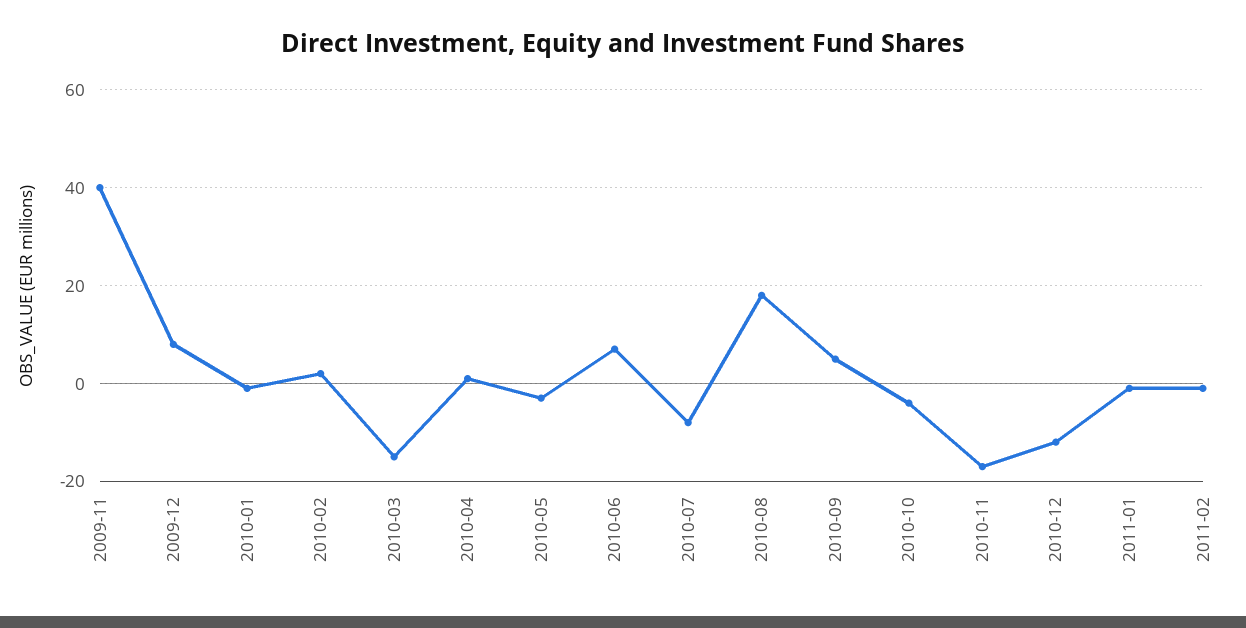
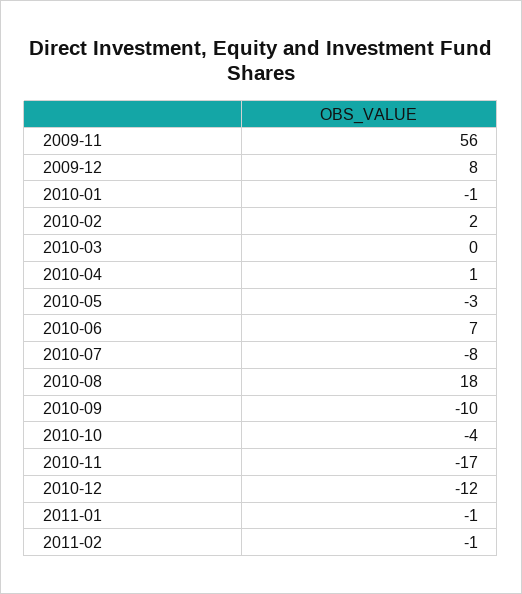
2009-11: 40 -> 56
2010-03: -15 -> 0
2010-09: 5 -> -10

